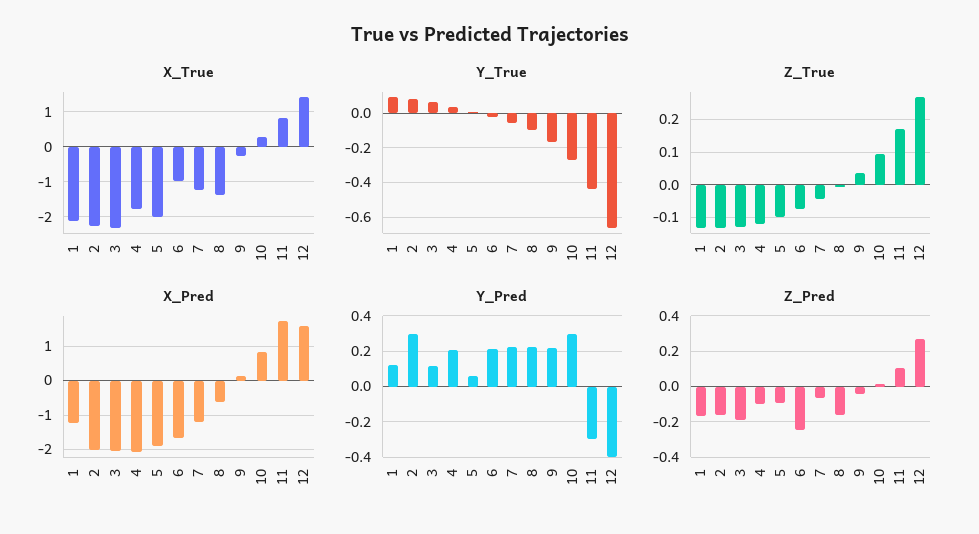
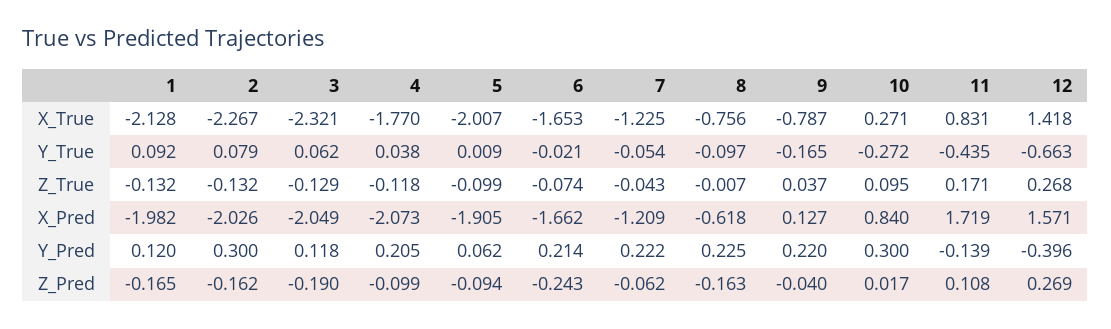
X_True, 6: -1 -> -1.653
X_True, 8: -1.4 -> -0.756
X_True, 9: -0.2 -> -0.787
X_Pred, 1: -1.2 -> -1.982
Y_Pred, 11: -0.3 -> -0.139

